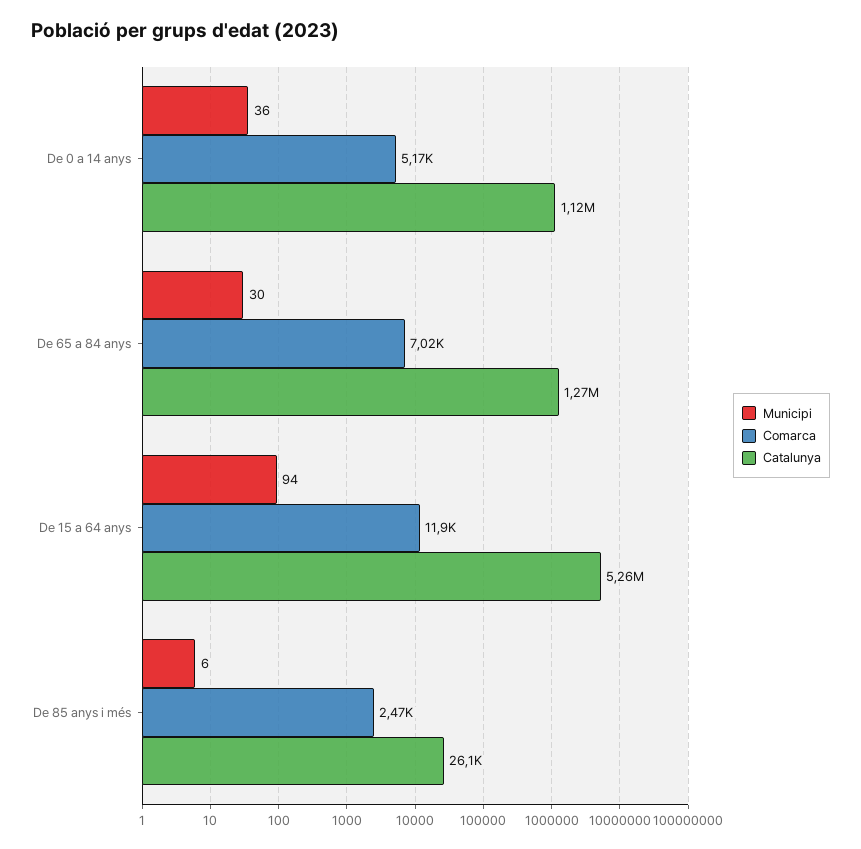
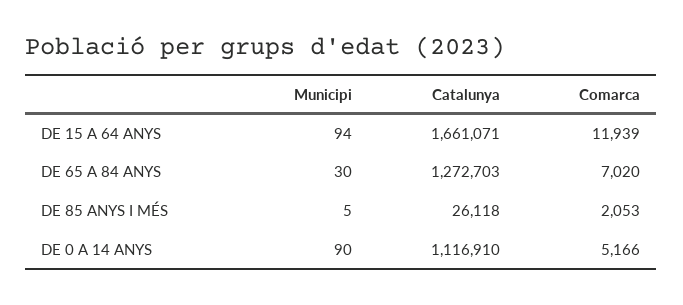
Municipi, De 0 a 14 anys: 36 -> 90
Catalunya, De 15 a 64 anys: 5260000 -> 1661071
Municipi, De 85 anys i més: 6 -> 5
Comarca, De 85 anys i més: 2470 -> 2053

